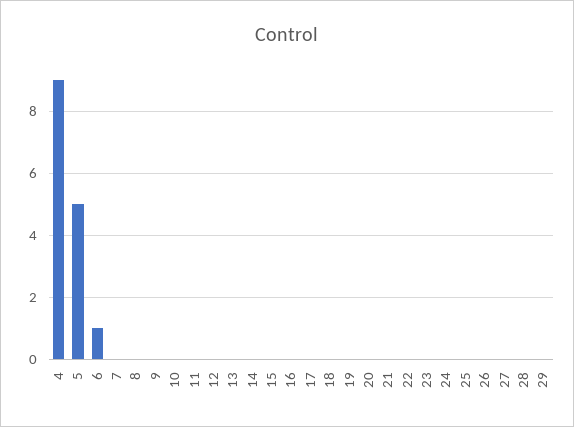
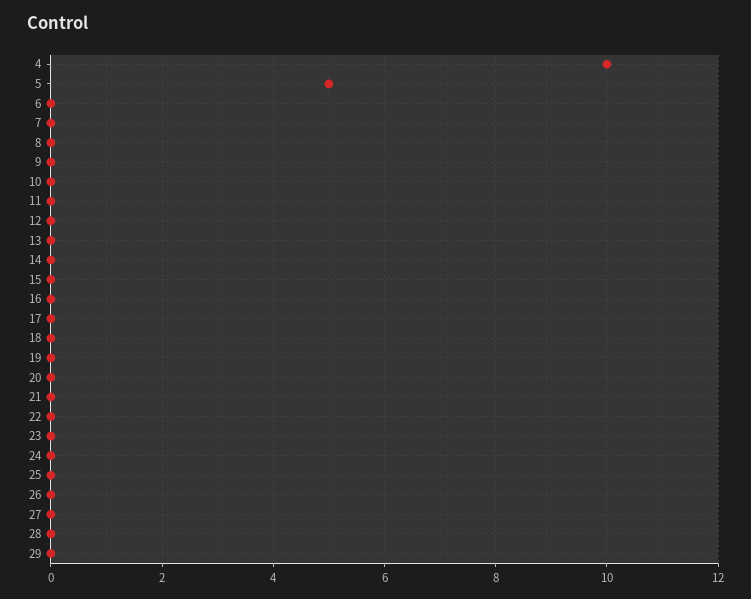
4: 9 -> 10
6: 1 -> 0

